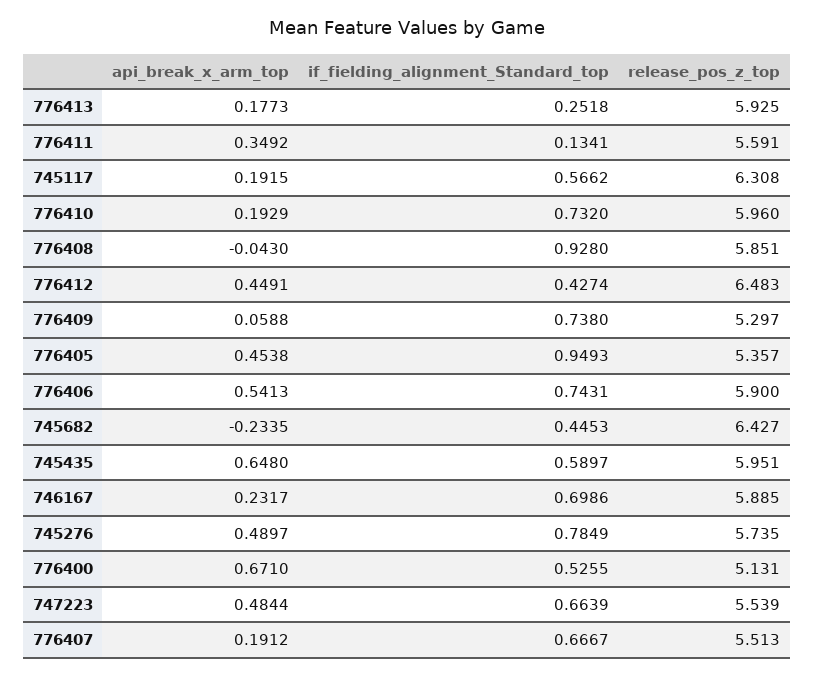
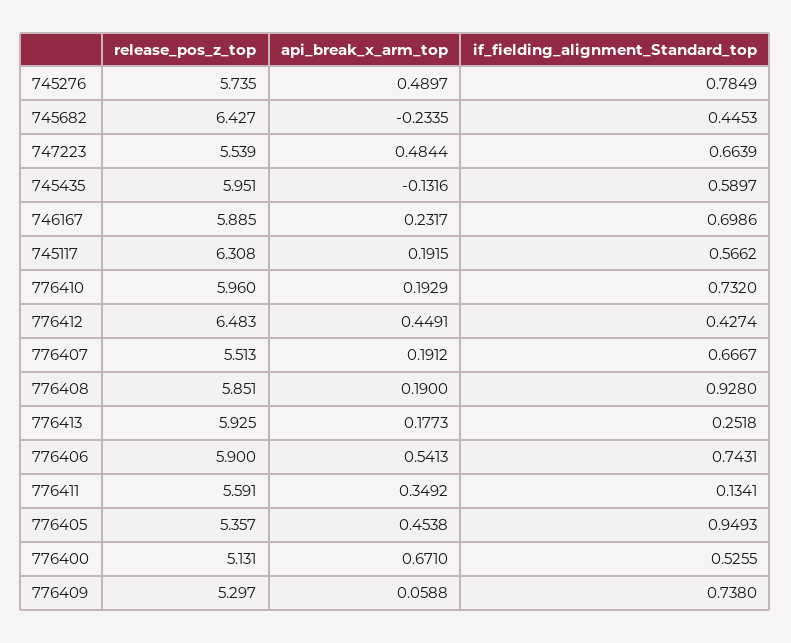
api_break_x_arm_top, 776408: -0.043 -> 0.19
api_break_x_arm_top, 745435: 0.648 -> -0.1316

